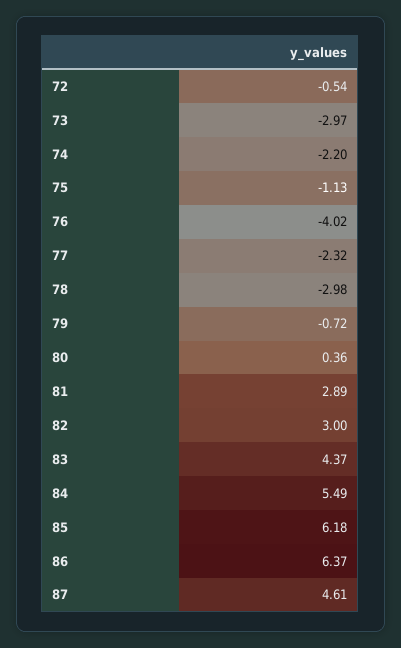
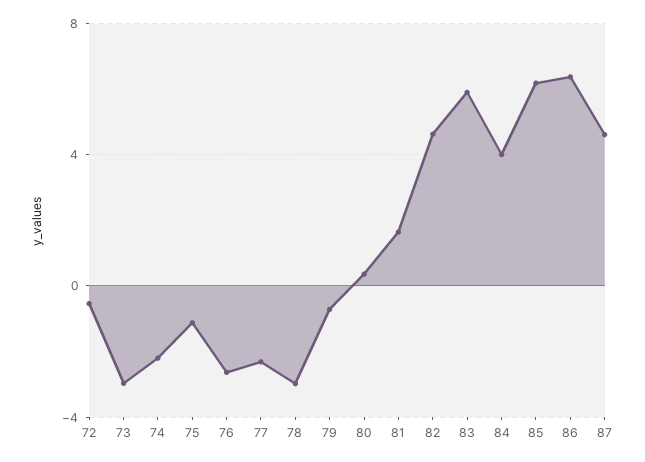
76: -4.02 -> -2.5
81: 2.89 -> 1.5
82: 3 -> 4.5
83: 4.37 -> 6
84: 5.49 -> 4

